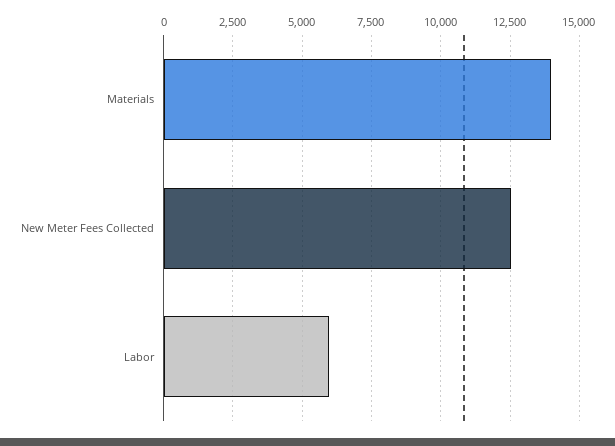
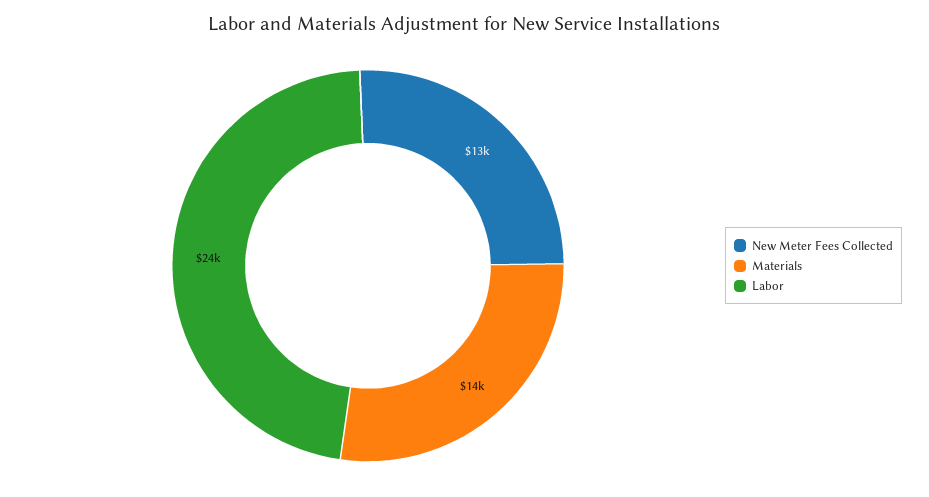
Labor: 6000 -> 24000

